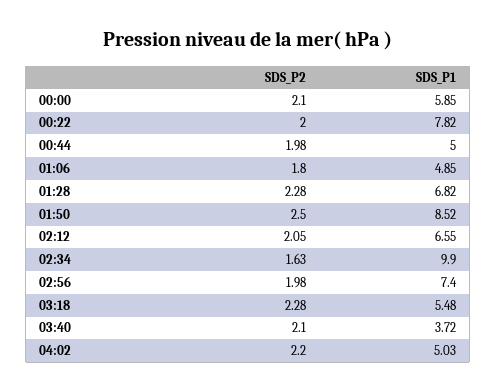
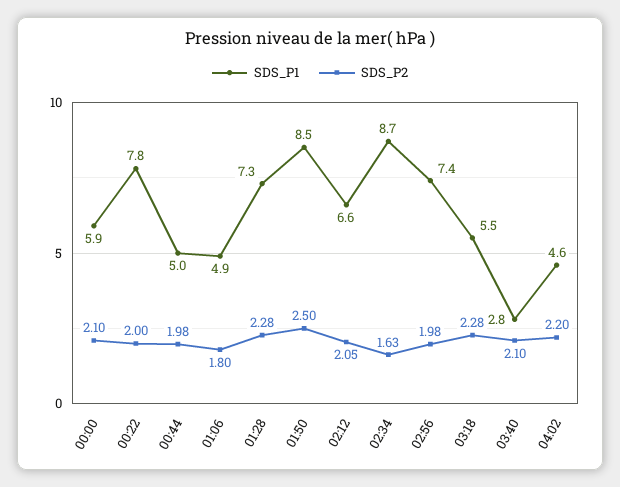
SDS_P1, 01:28: 6.82 -> 7.3
SDS_P1, 02:34: 9.9 -> 8.7
SDS_P1, 03:40: 3.72 -> 2.8
SDS_P1, 04:02: 5.03 -> 4.6

